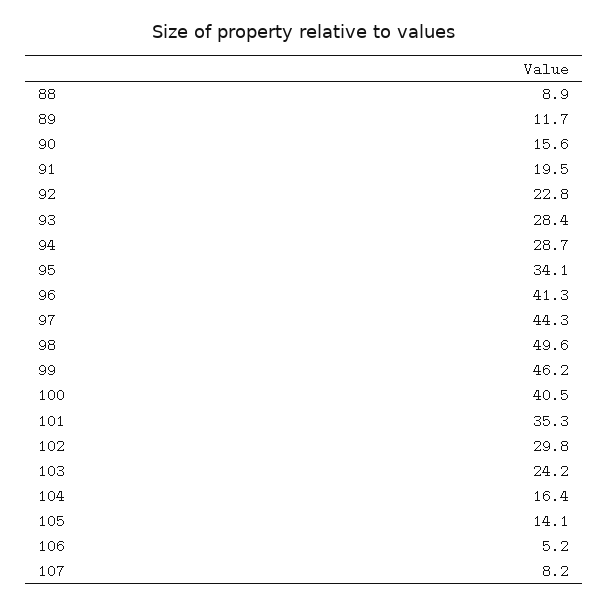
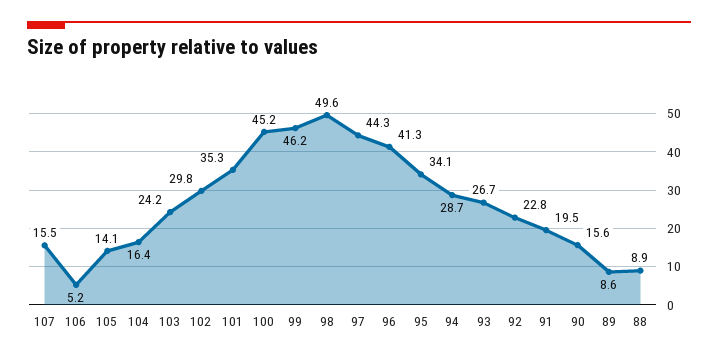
89: 11.7 -> 8.6
93: 28.4 -> 26.7
100: 40.5 -> 45.2
107: 8.2 -> 15.5

